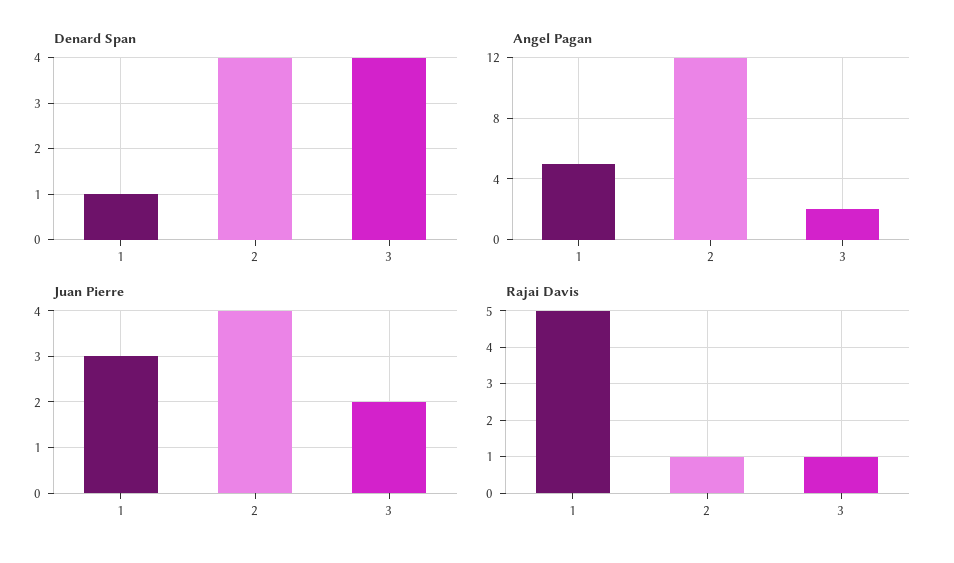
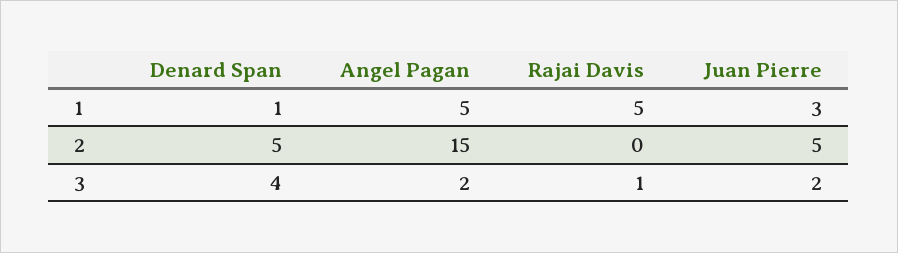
Denard Span, 2: 4 -> 5
Angel Pagan, 2: 12 -> 15
Juan Pierre, 2: 4 -> 5
Rajai Davis, 2: 1 -> 0

